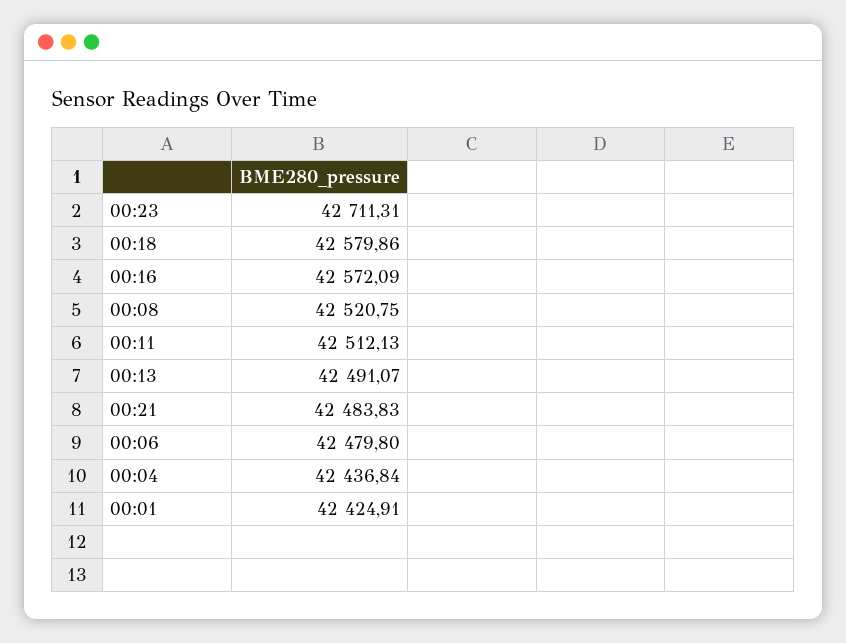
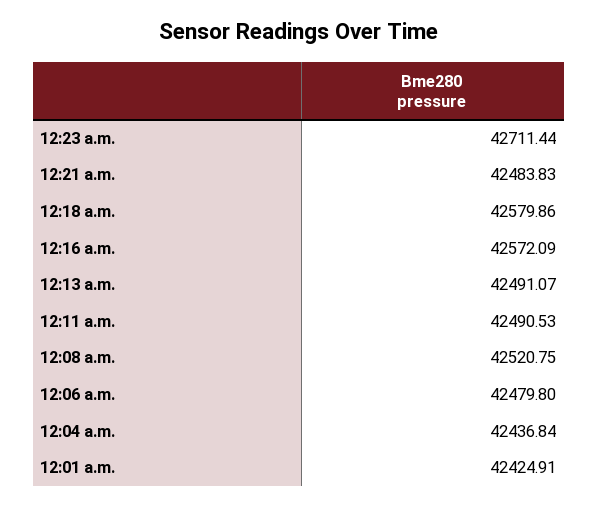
00:23: 42711.31 -> 42711.44
00:11: 42512.13 -> 42490.53

